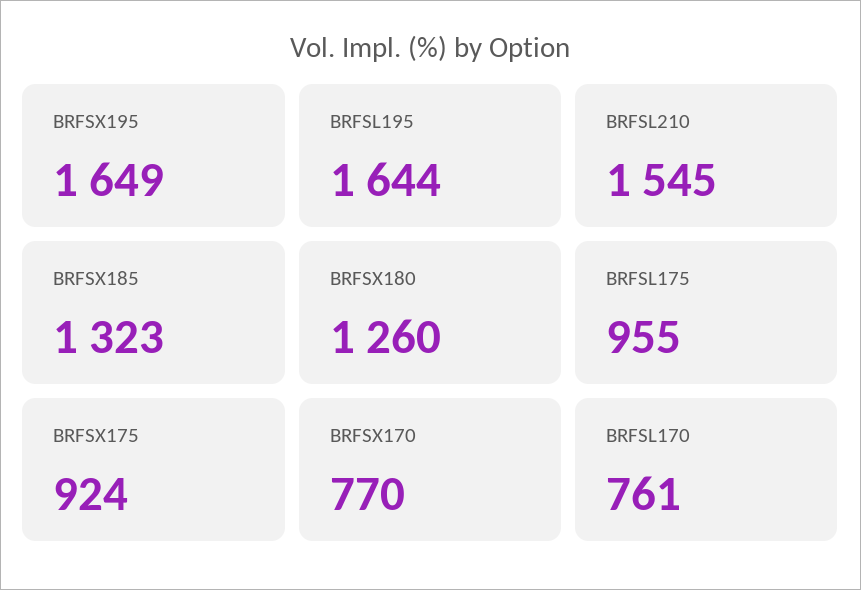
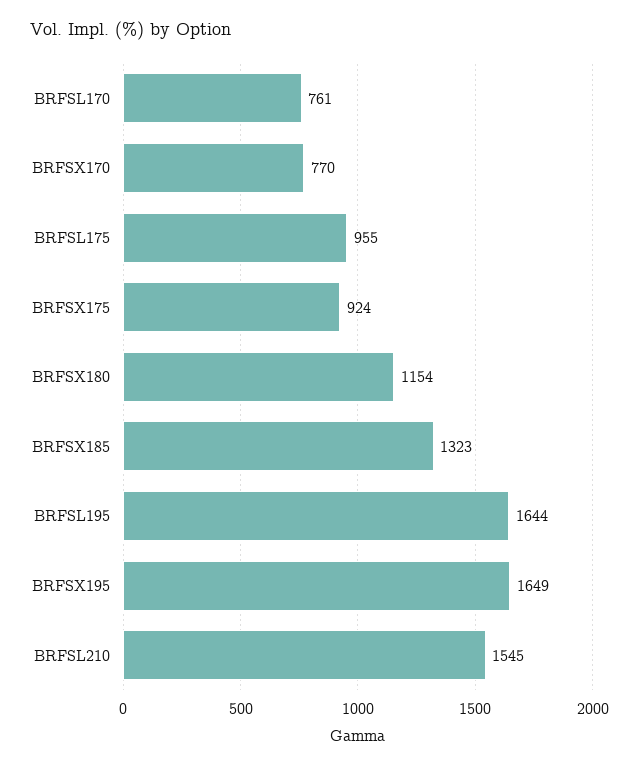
BRFSX180: 1260 -> 1154

